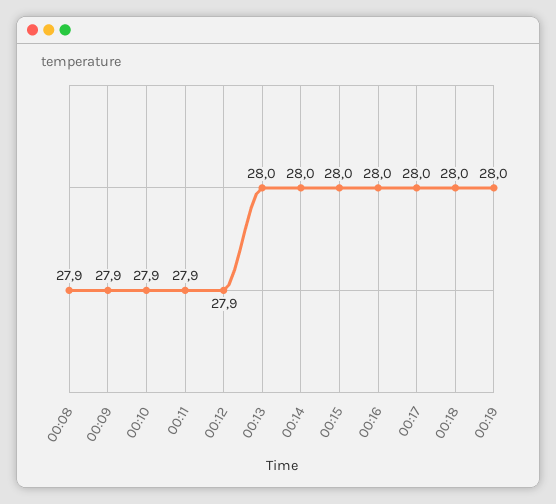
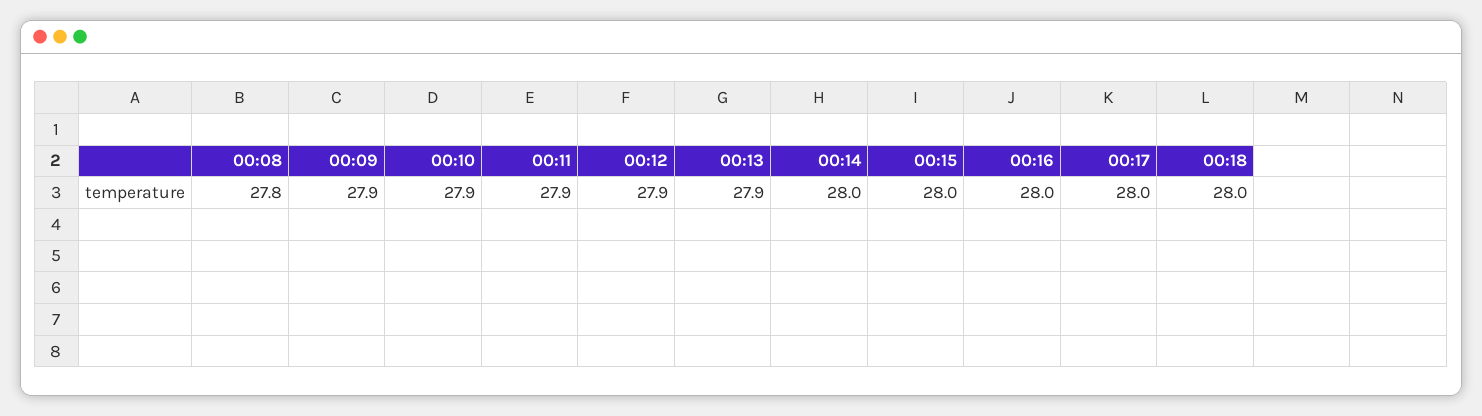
00:08: 27.9 -> 27.8
00:13: 28 -> 27.9
00:19: 28 -> none

